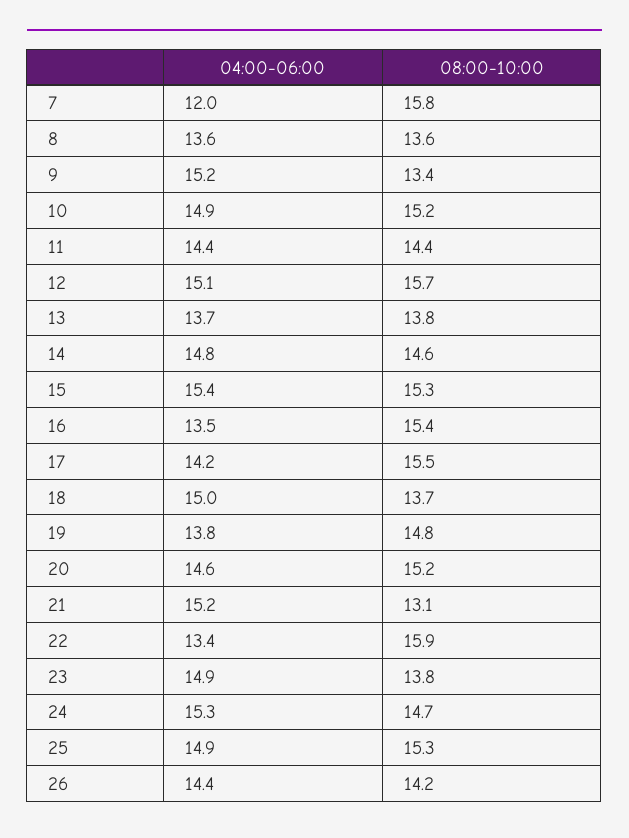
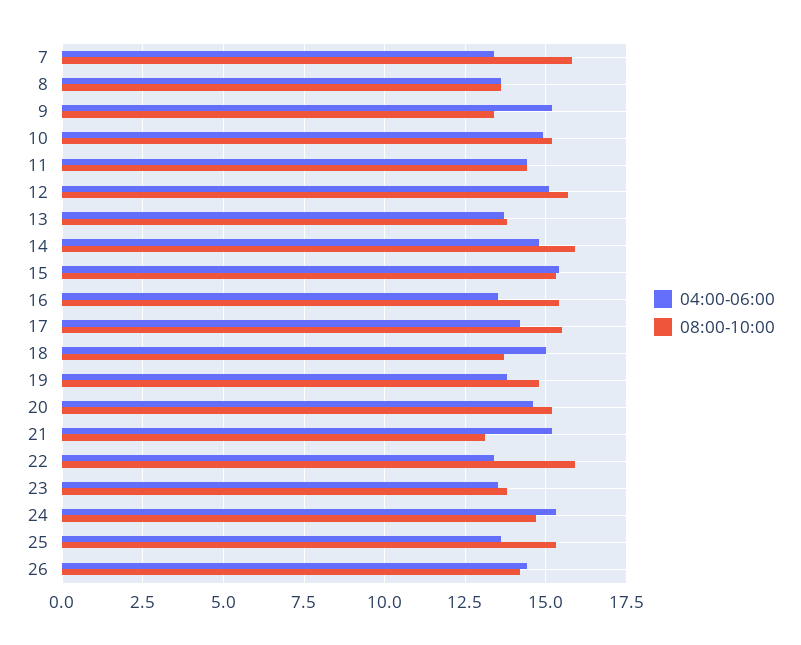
04:00-06:00, 7: 12 -> 13.5
08:00-10:00, 14: 14.6 -> 16
04:00-06:00, 23: 14.9 -> 13.5
04:00-06:00, 25: 14.9 -> 13.5

